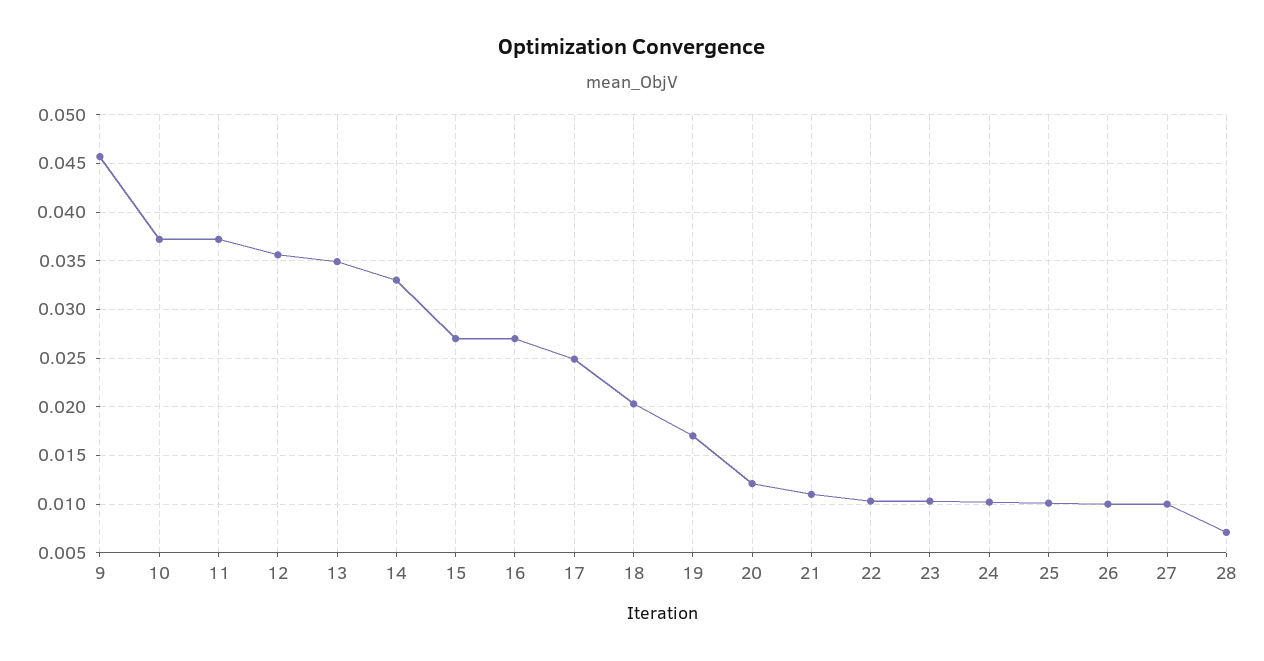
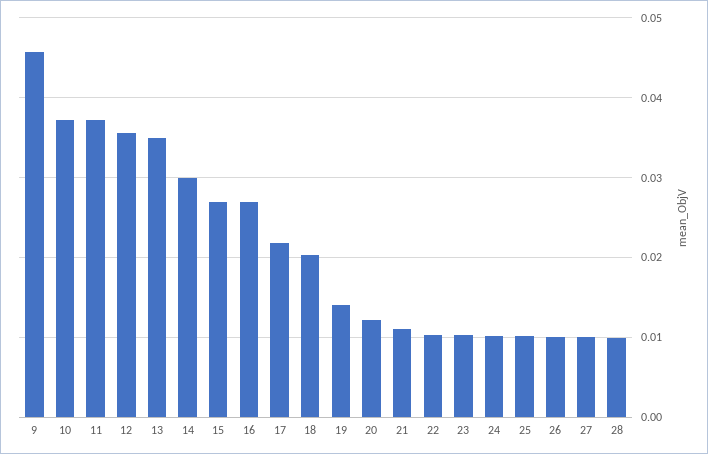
14: 0.033 -> 0.03
17: 0.025 -> 0.022
19: 0.017 -> 0.014
28: 0.007 -> 0.01

